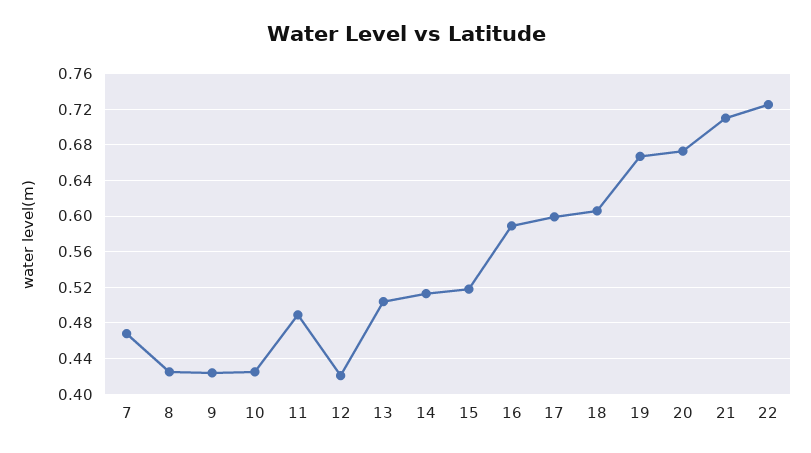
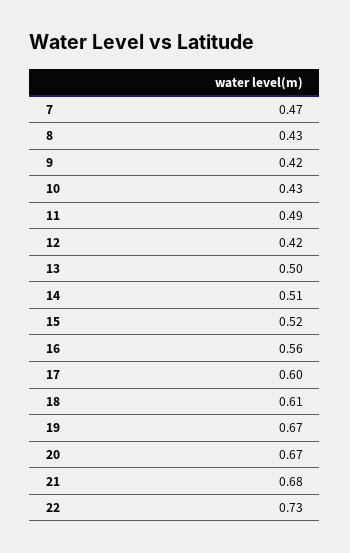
16: 0.59 -> 0.56
21: 0.71 -> 0.68

